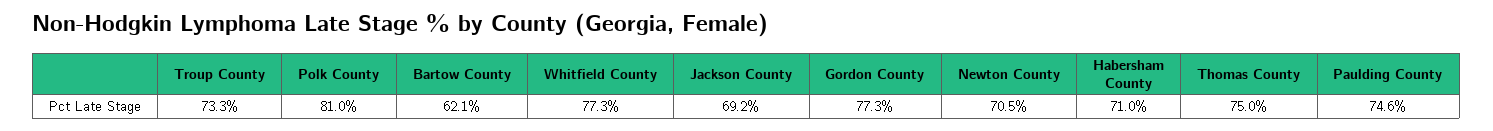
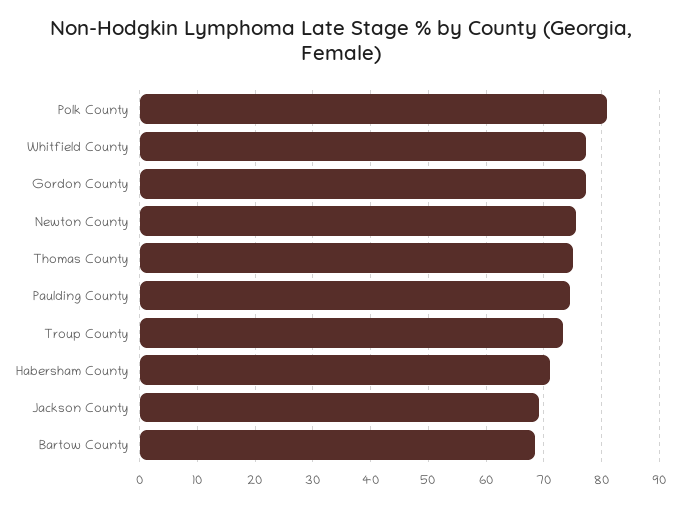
Bartow County: 62.1 -> 68
Newton County: 70.5 -> 76

